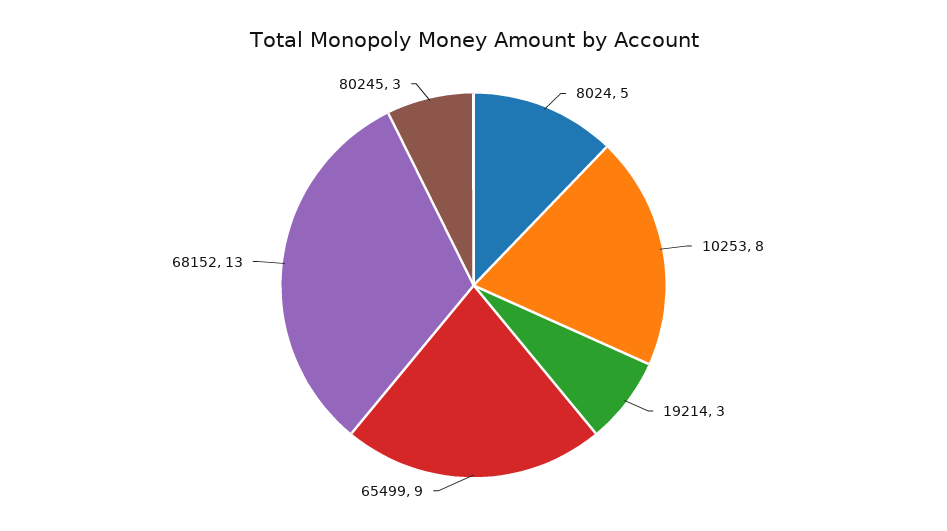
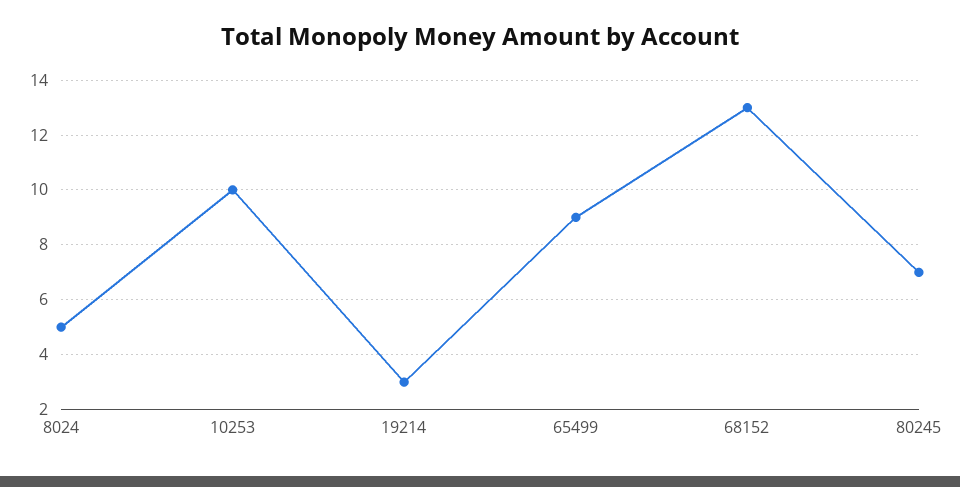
10253: 8 -> 10
80245: 3 -> 7

